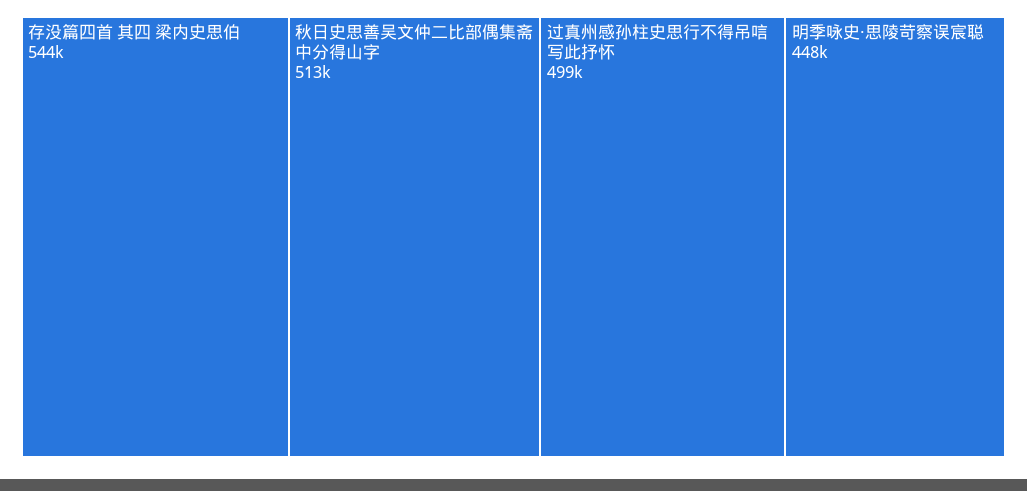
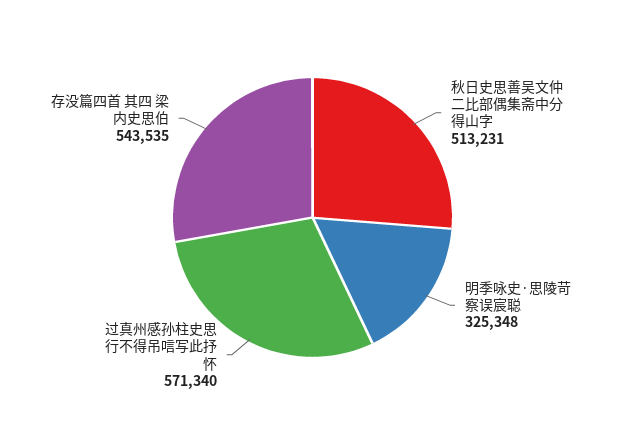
过真州感孙柱史思行不得吊唁写此抒怀: 499000 -> 571340
明季咏史·思陵苛察误宸聪: 448000 -> 325348

